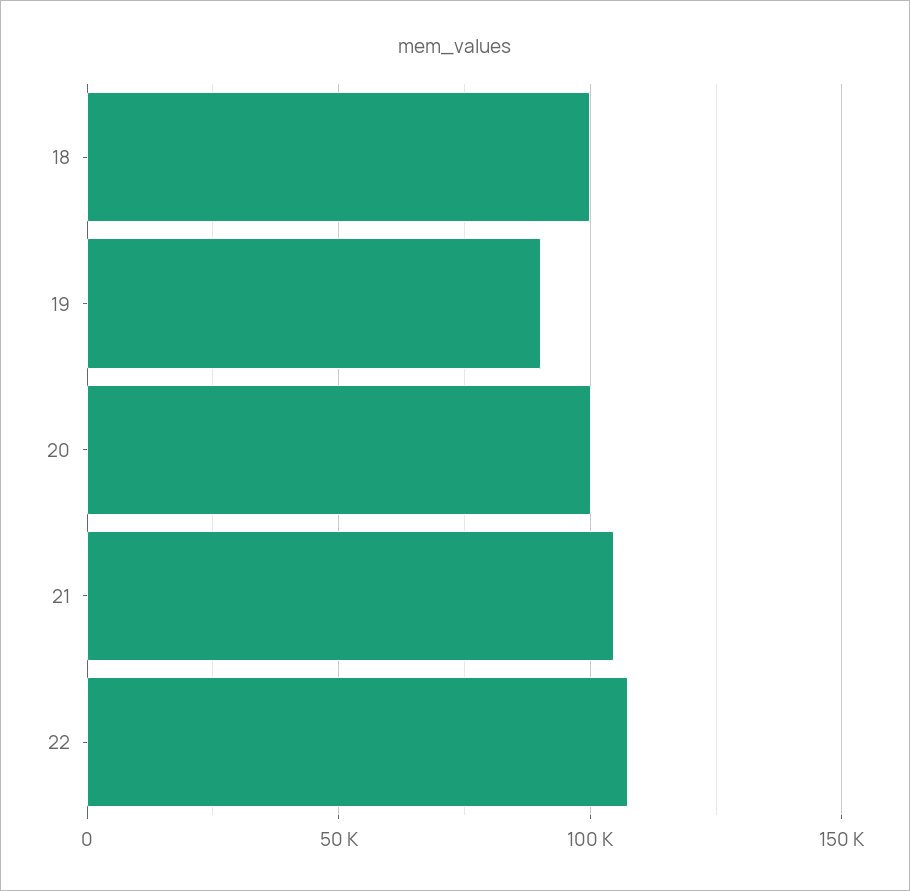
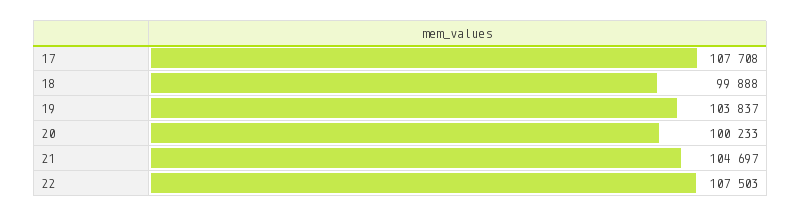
19: 90000 -> 103837
17: none -> 107708

